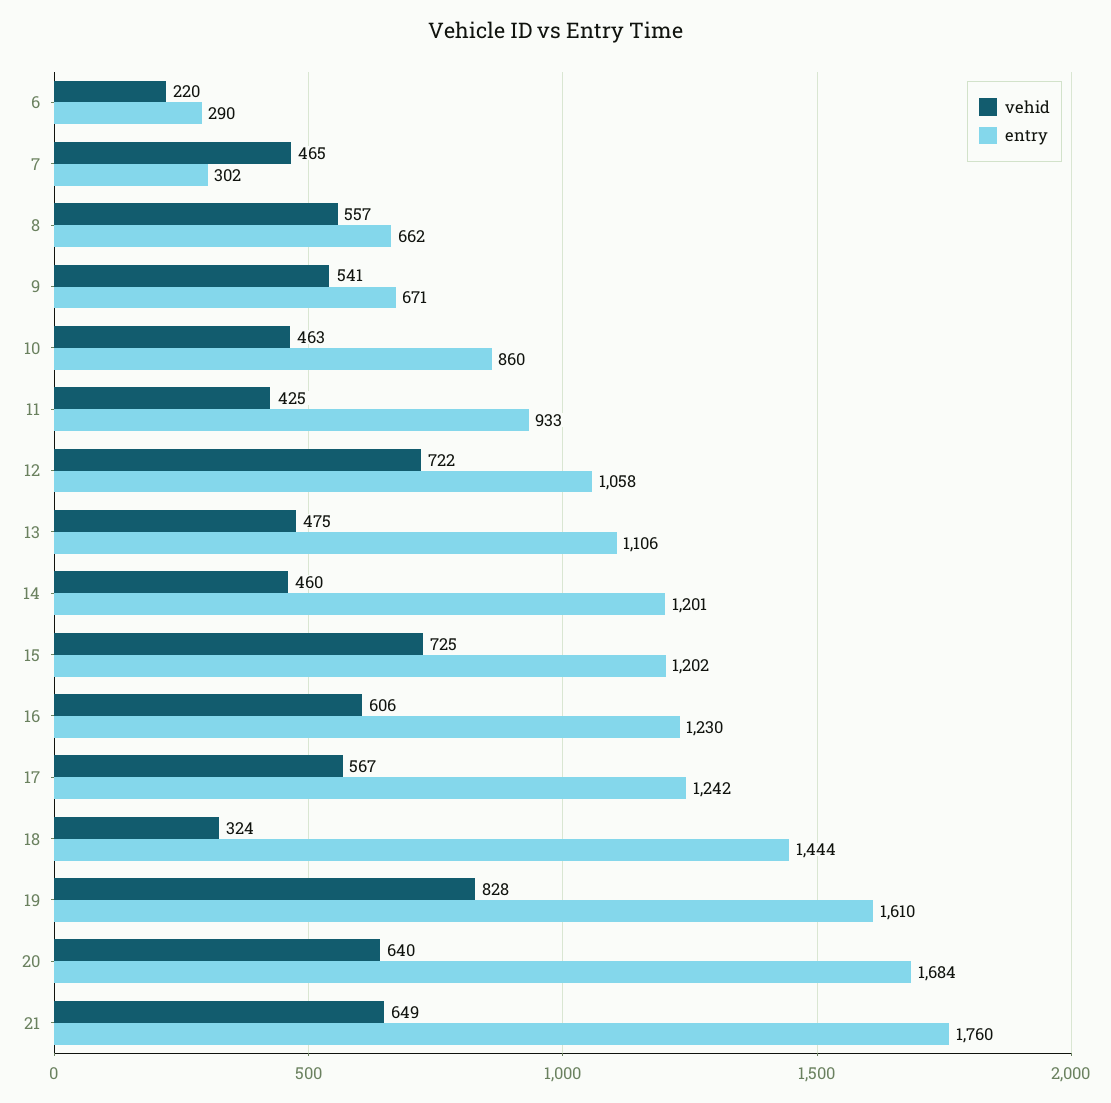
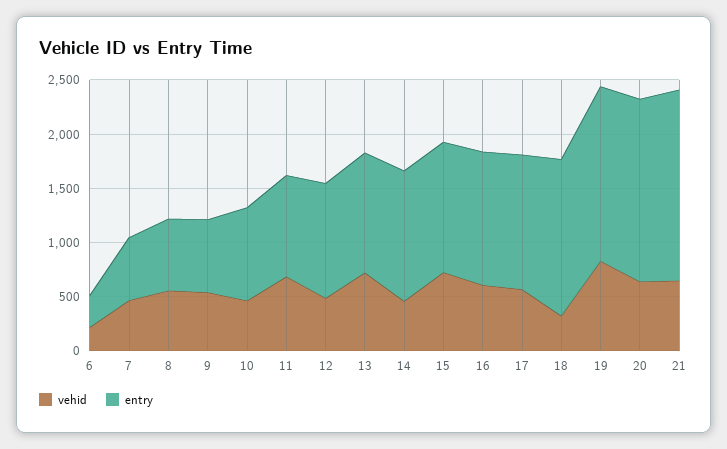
entry, 7: 302 -> 600
vehid, 11: 425 -> 700
vehid, 12: 722 -> 500
vehid, 13: 475 -> 700

